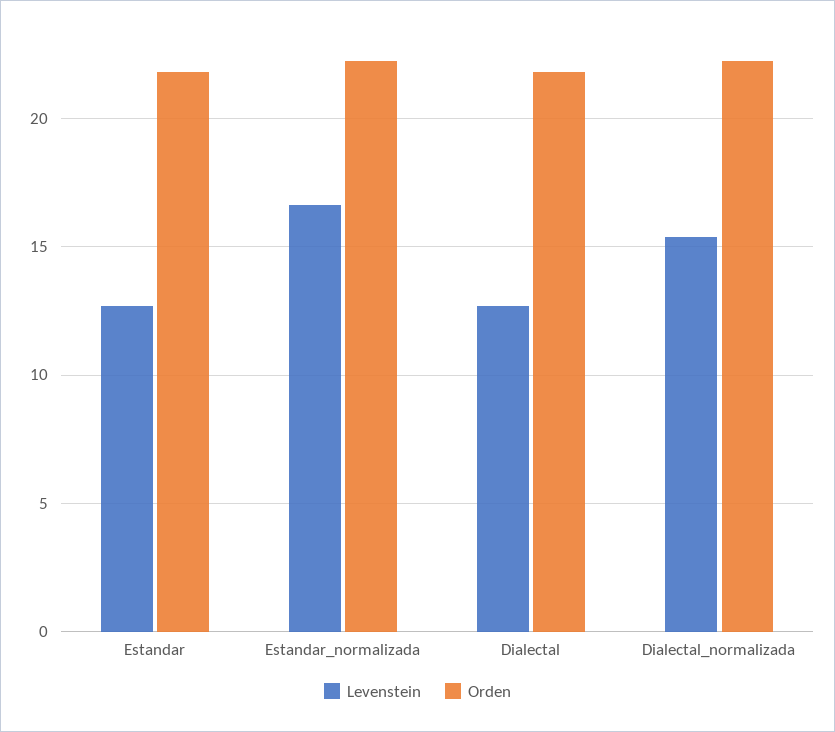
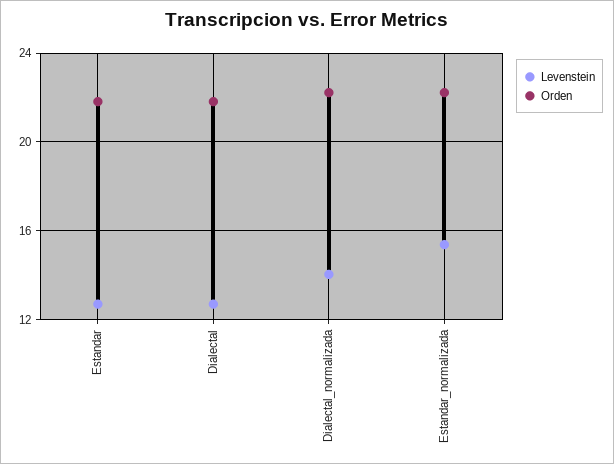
Levenstein, Estandar_normalizada: 16.5 -> 15.5
Levenstein, Dialectal_normalizada: 15.5 -> 14

